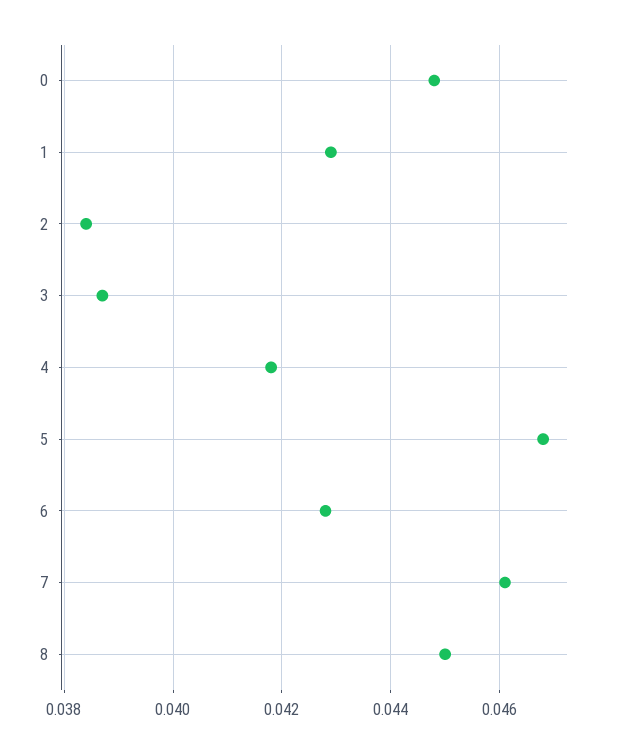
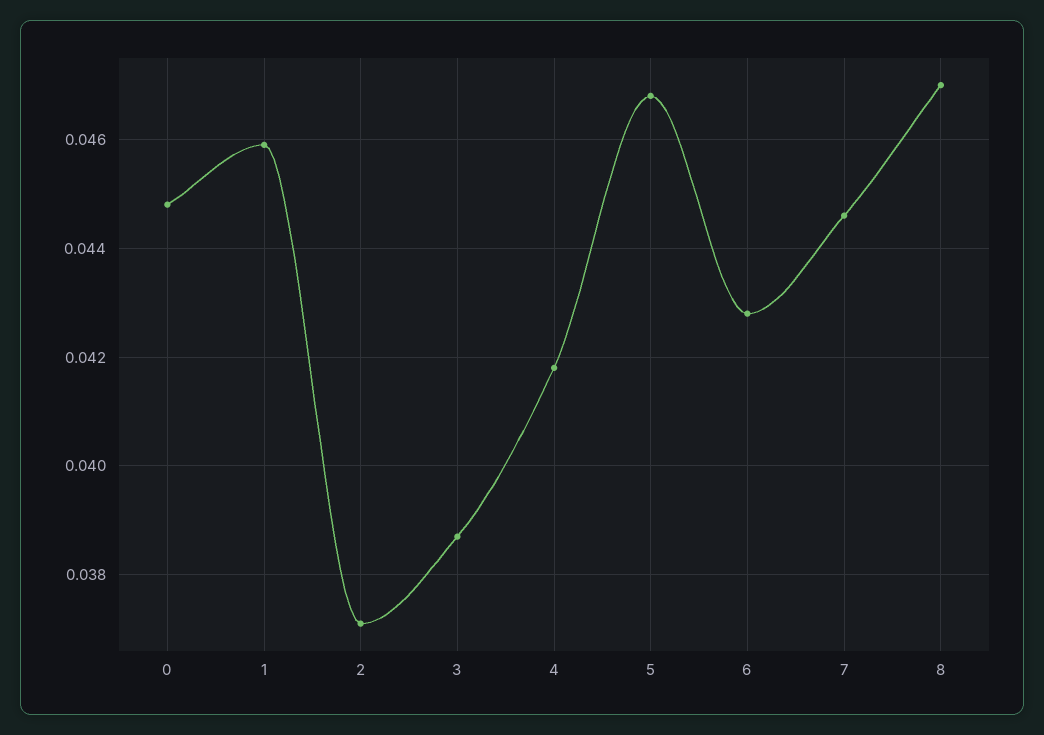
1: 0.043 -> 0.046
2: 0.0385 -> 0.037
7: 0.046 -> 0.0445
8: 0.045 -> 0.047

